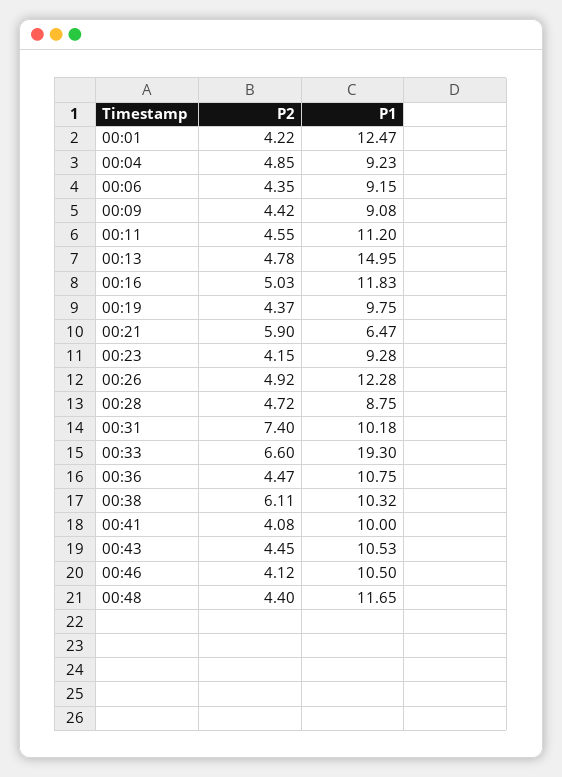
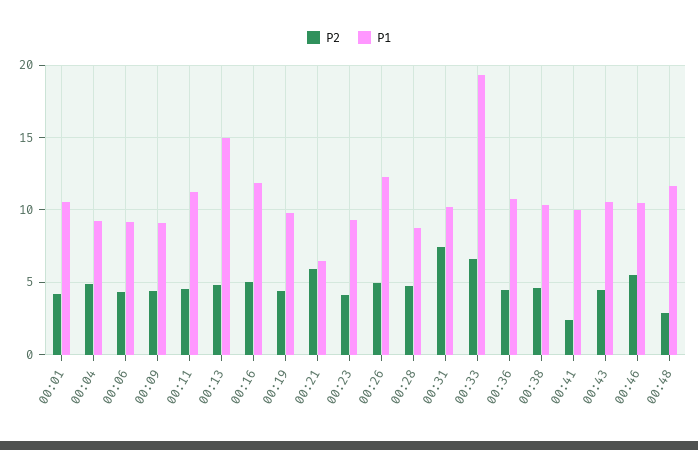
P1, 00:01: 12.47 -> 10.5
P2, 00:38: 6.11 -> 4.5
P2, 00:41: 4.08 -> 2.5
P2, 00:46: 4.12 -> 5.5
P2, 00:48: 4.4 -> 3

